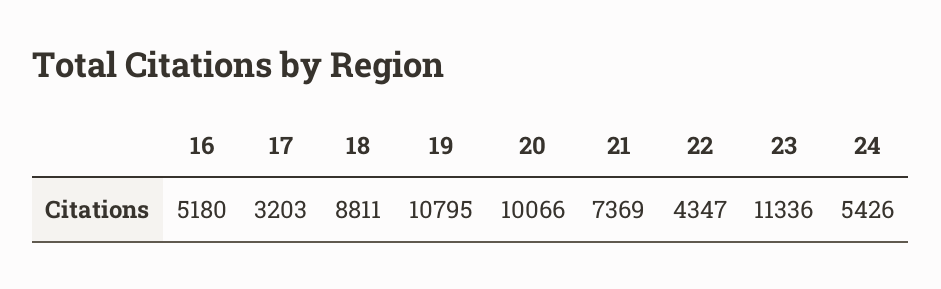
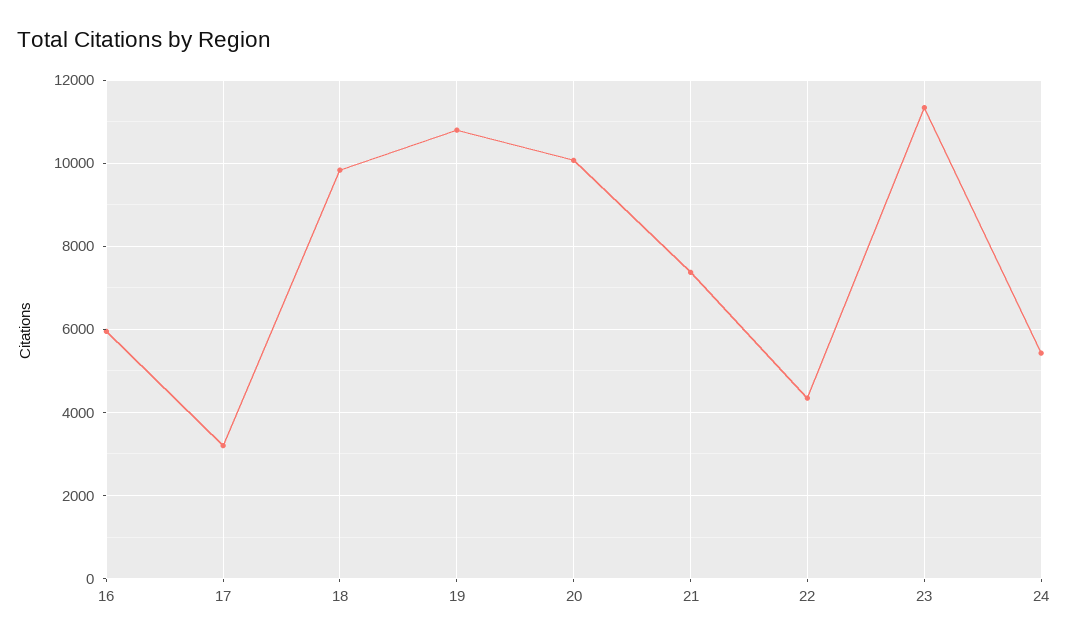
16: 5180 -> 6000
18: 8811 -> 9800

